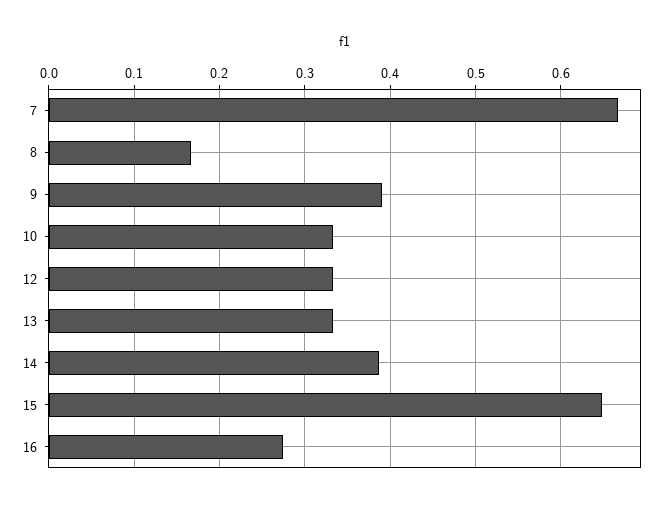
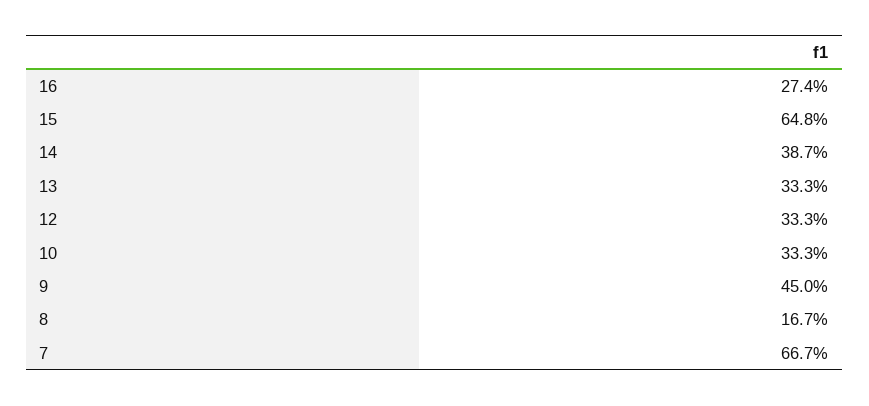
9: 0.39 -> 0.45

